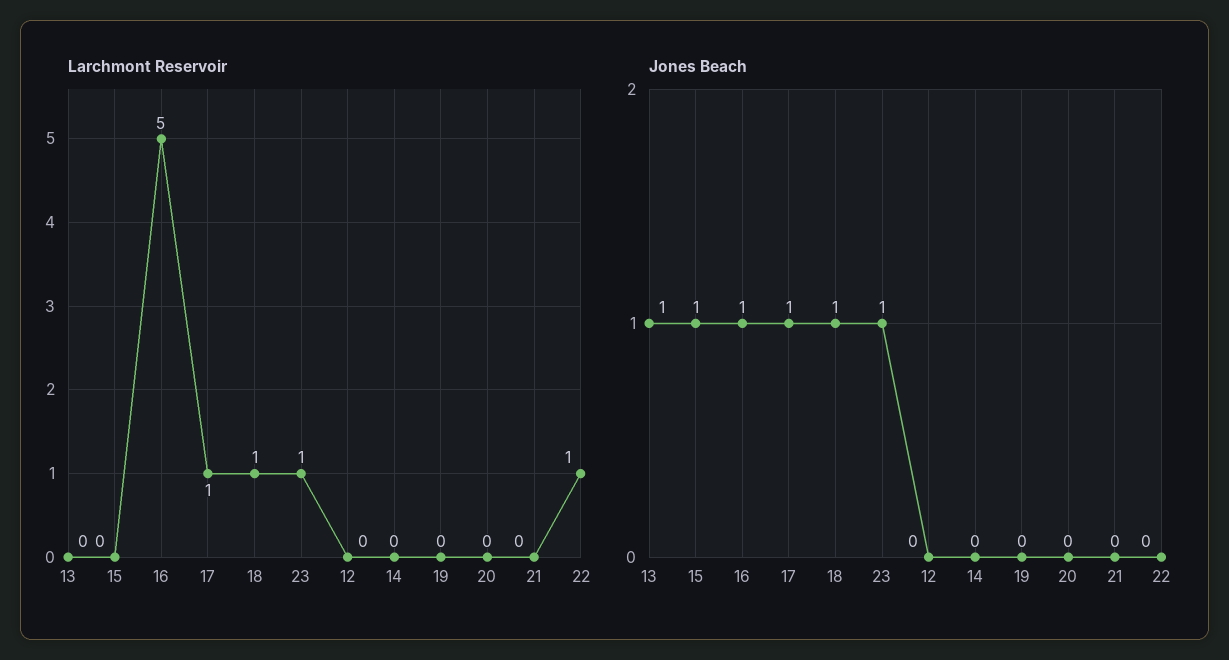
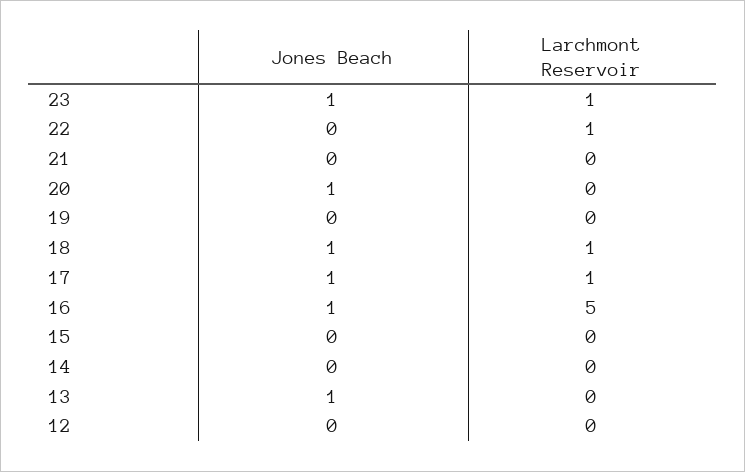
Jones Beach, 15: 1 -> 0
Jones Beach, 20: 0 -> 1

